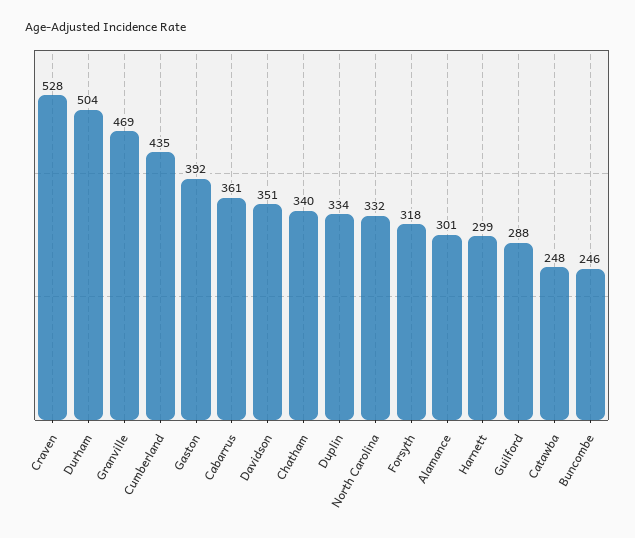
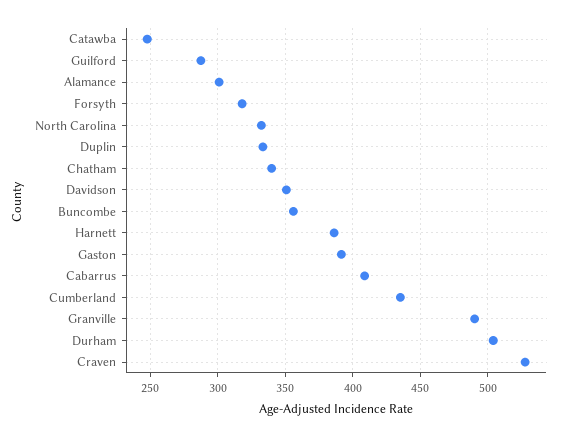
Granville: 469 -> 490
Cabarrus: 361 -> 410
Harnett: 299 -> 385
Buncombe: 246 -> 355

